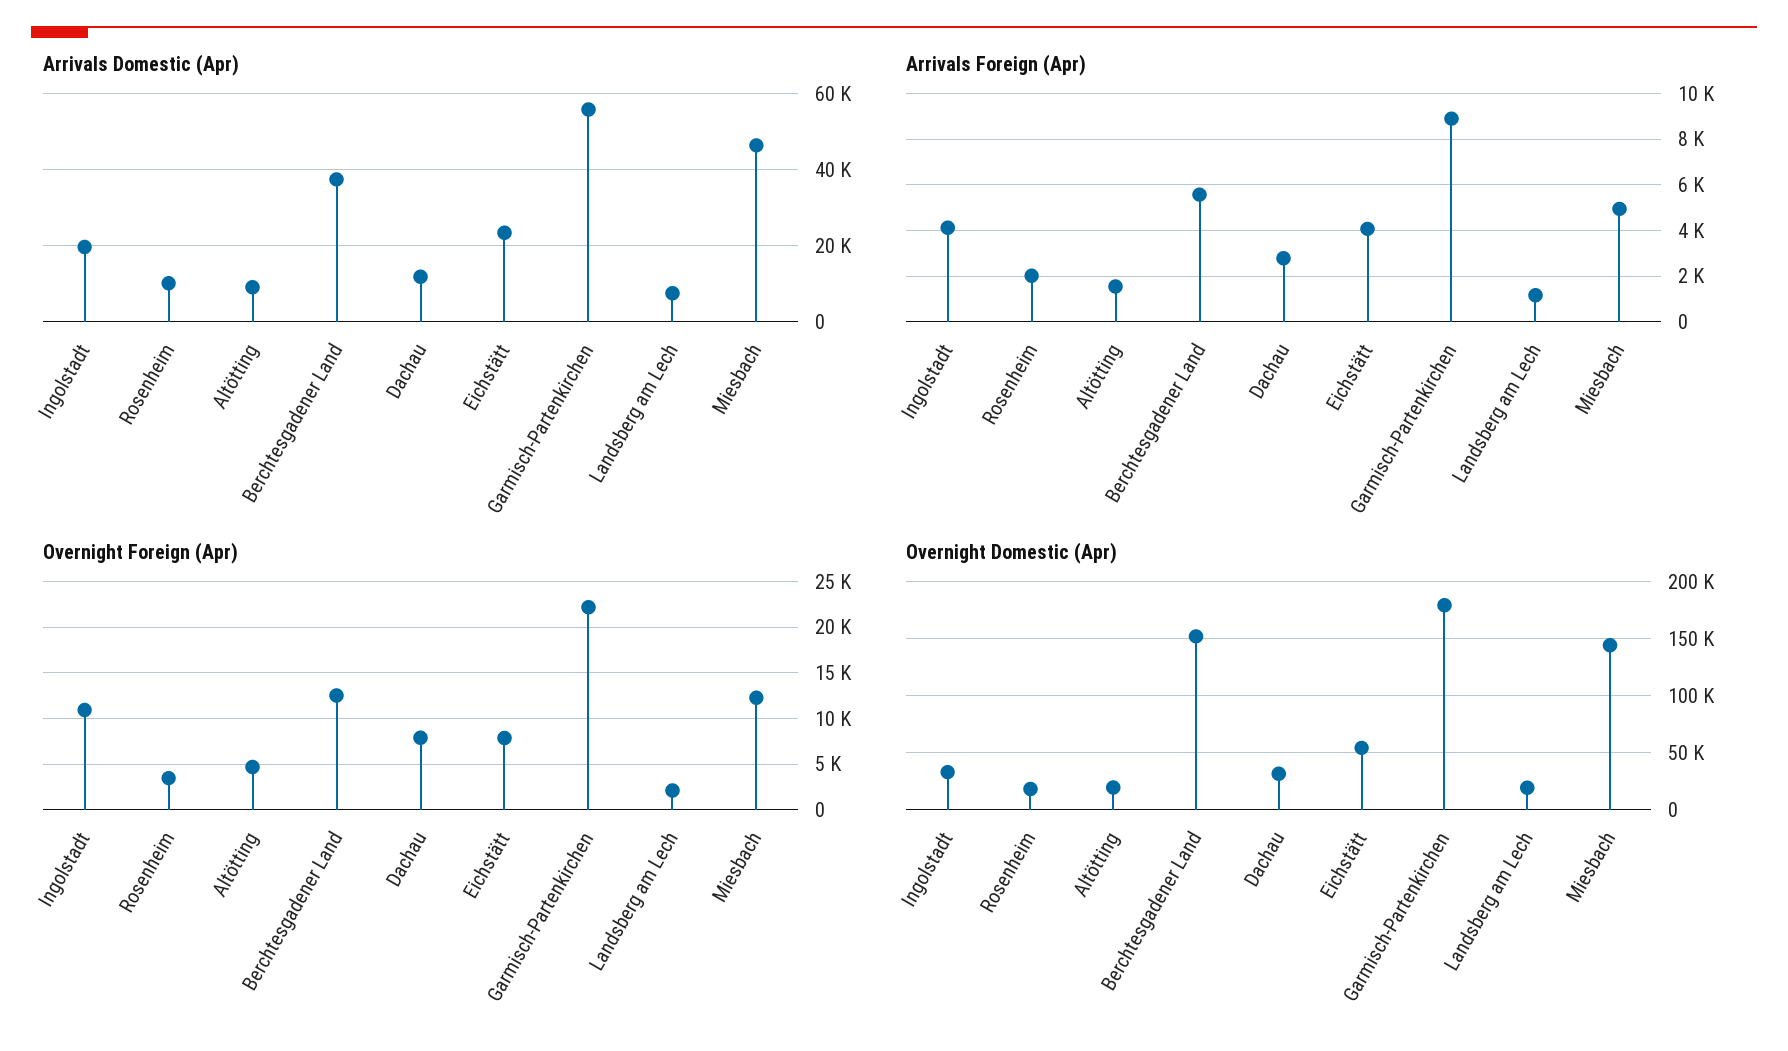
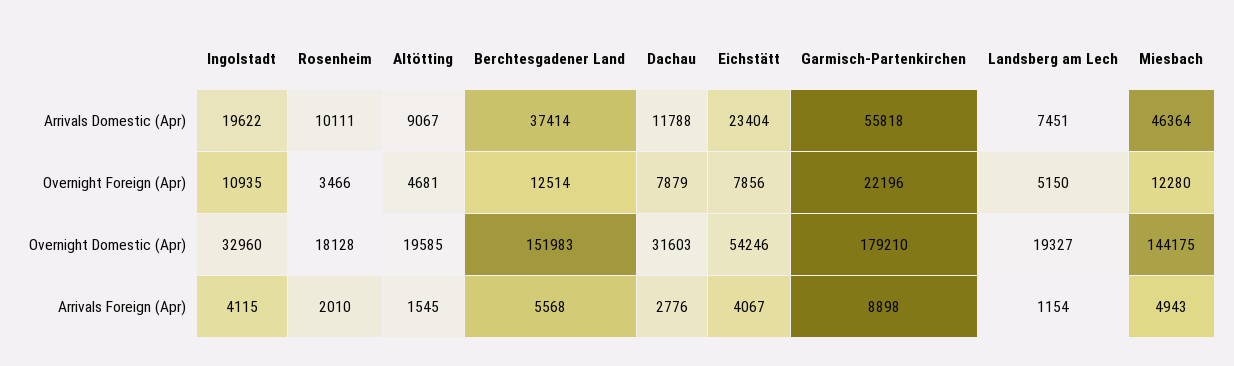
Overnight Foreign (Apr), Landsberg am Lech: 2000 -> 5150

